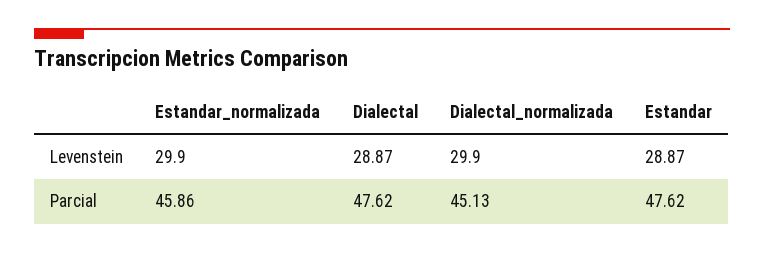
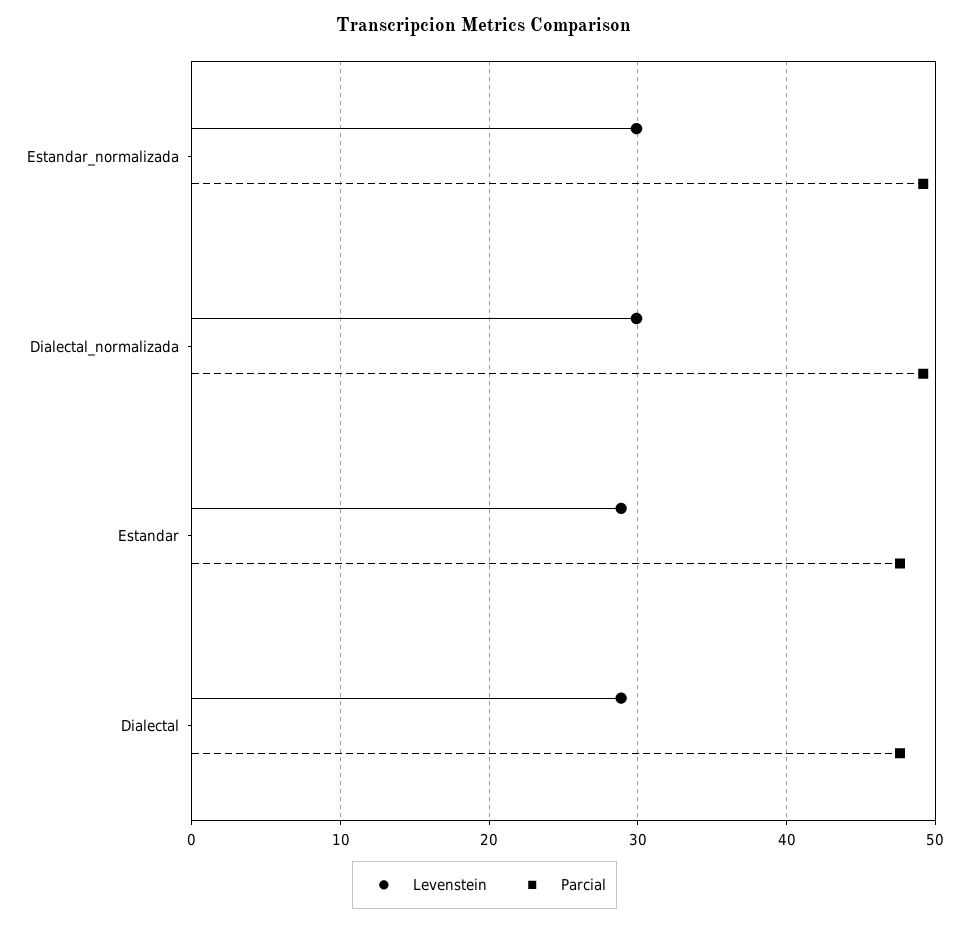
Parcial, Estandar_normalizada: 45.86 -> 49
Parcial, Dialectal_normalizada: 45.13 -> 49

